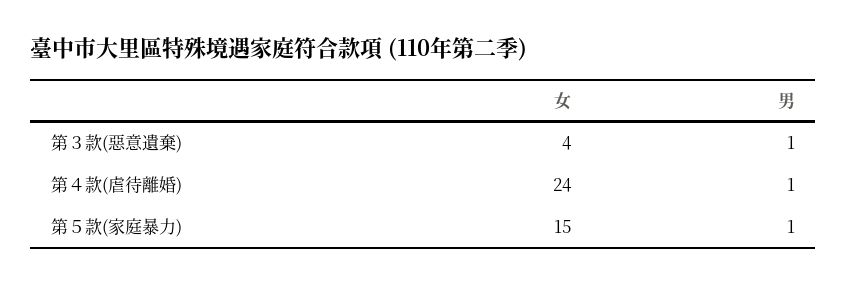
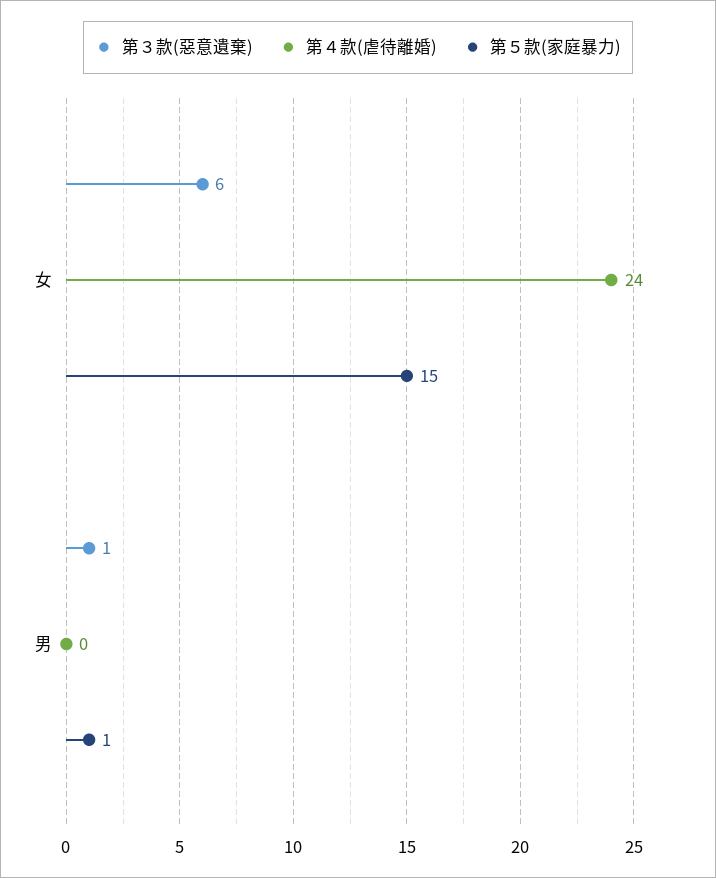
第３款(惡意遺棄), 女: 4 -> 6
第４款(虐待離婚), 男: 1 -> 0

